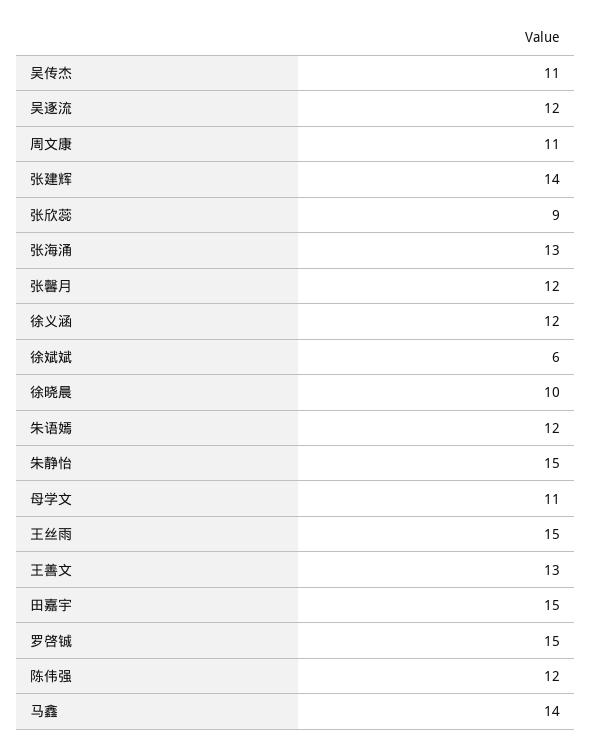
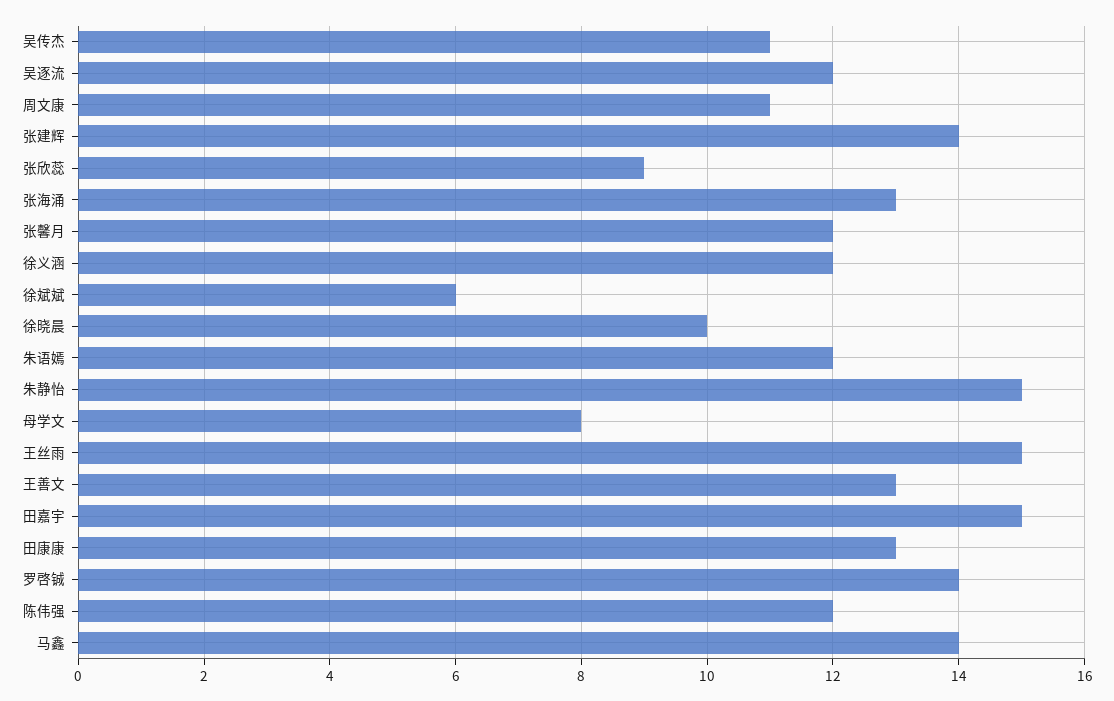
母学文: 11 -> 8
罗啓铖: 15 -> 14
田康康: none -> 13

